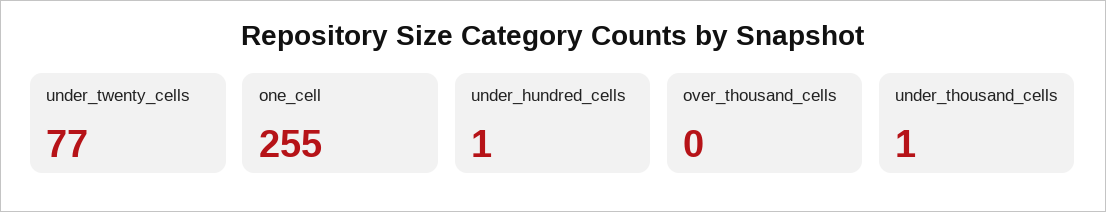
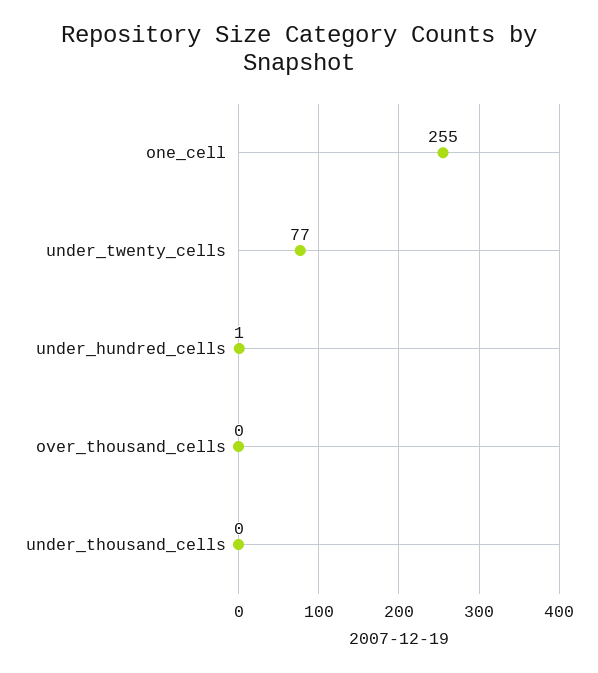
under_thousand_cells: 1 -> 0

